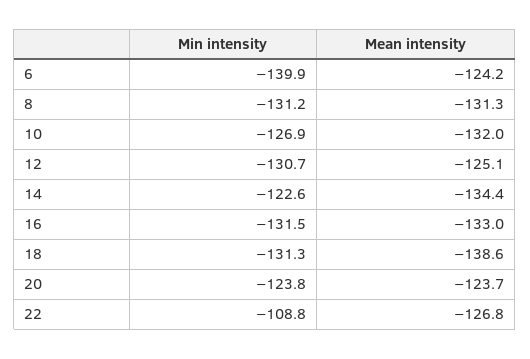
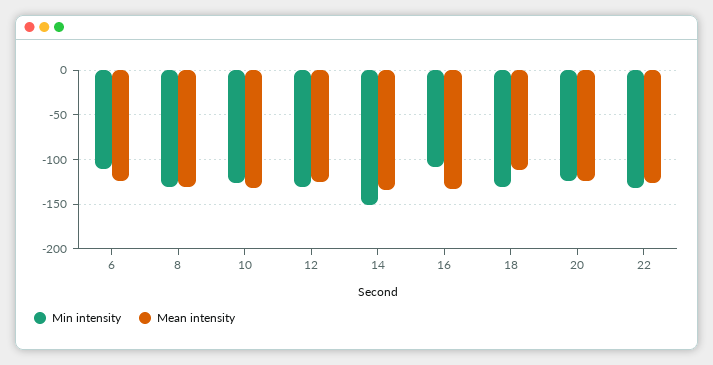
Min intensity, 6: -139.9 -> -110
Min intensity, 14: -122.6 -> -150
Min intensity, 16: -131.5 -> -110
Mean intensity, 18: -138.6 -> -110
Min intensity, 22: -108.8 -> -130

